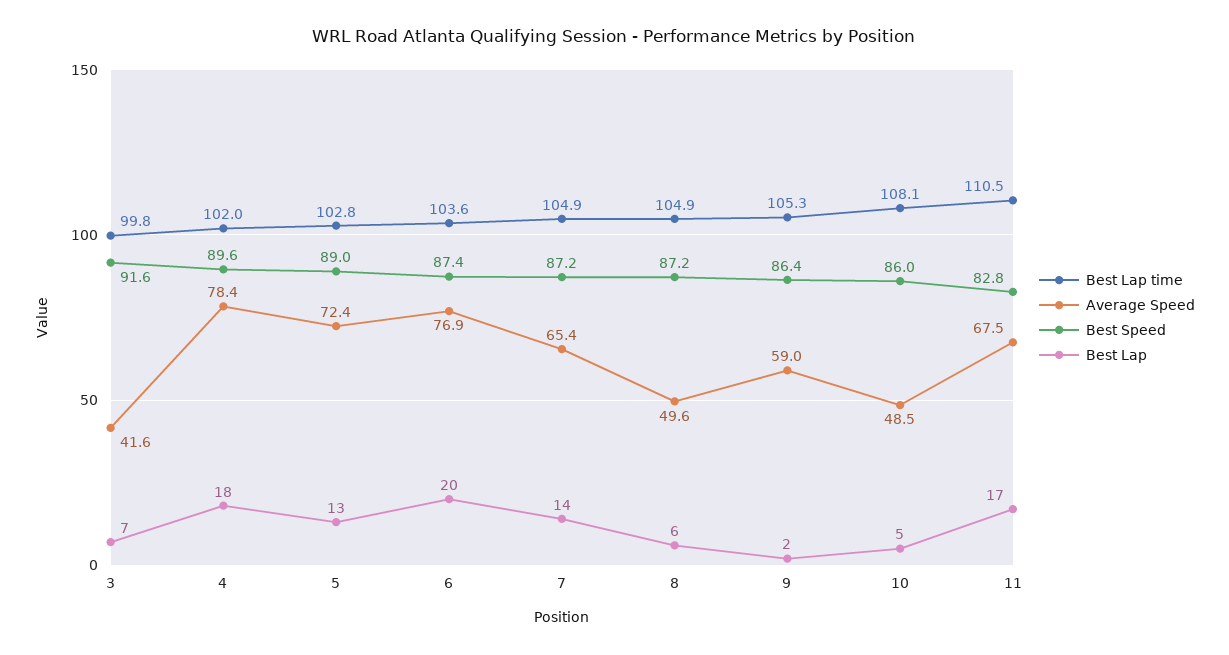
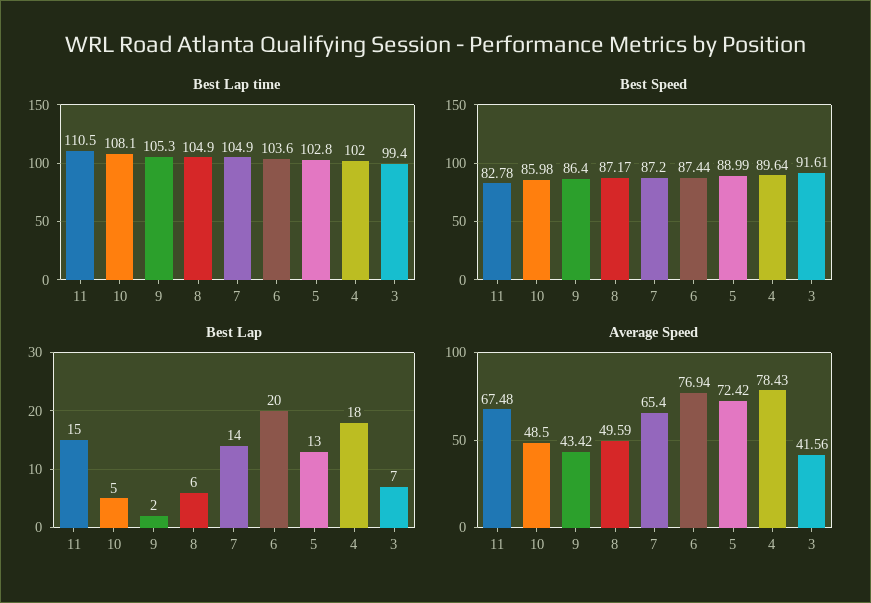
Best Lap time, 3: 99.8 -> 99.4
Average Speed, 9: 59 -> 43.42
Best Lap, 11: 17 -> 15

